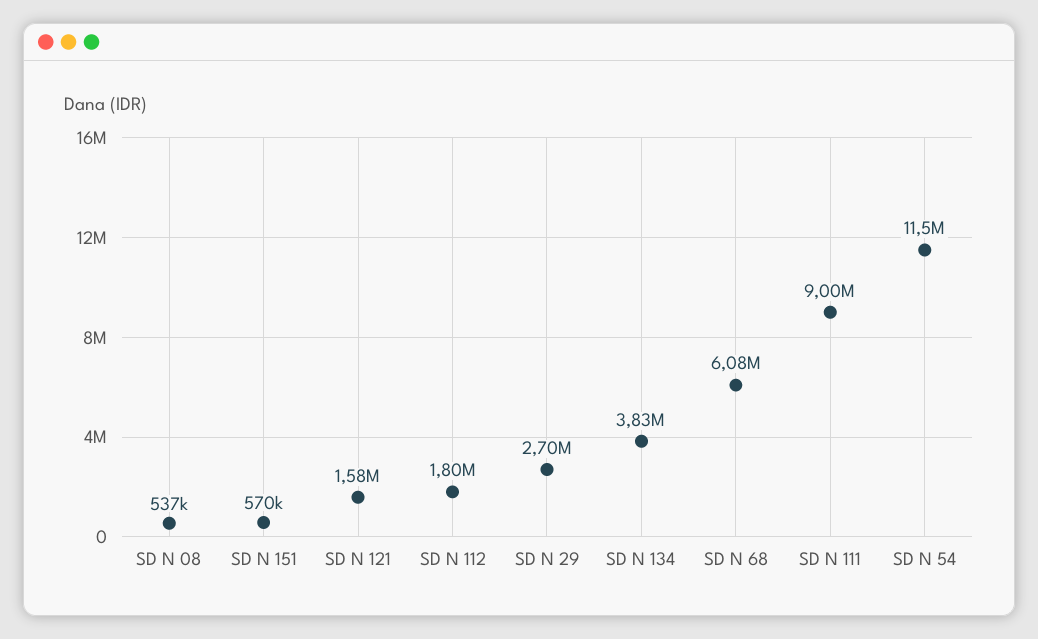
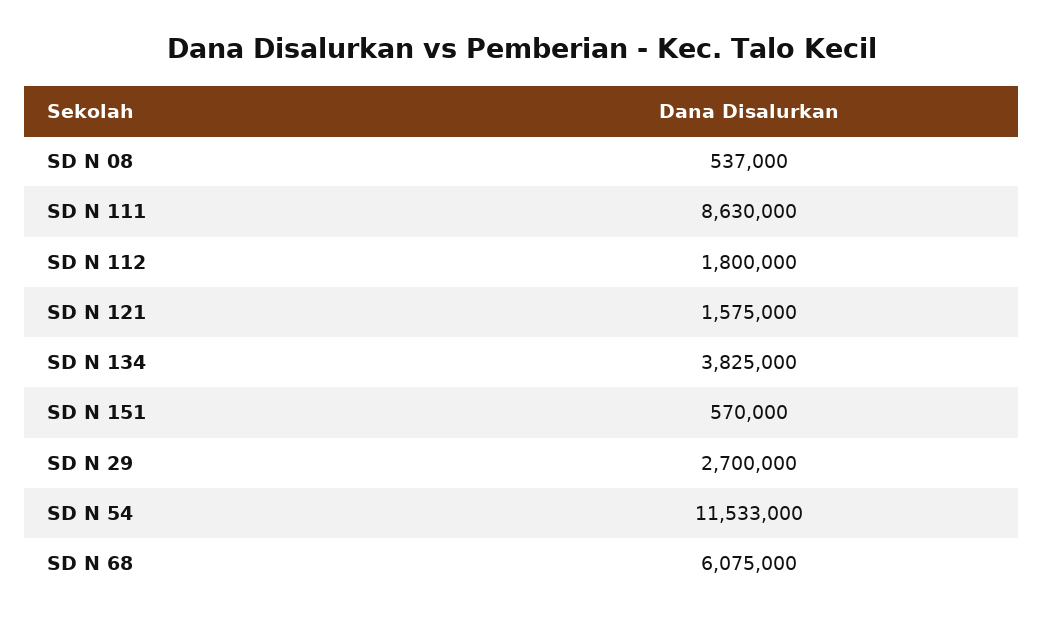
SD N 111: 9000000 -> 8630000

